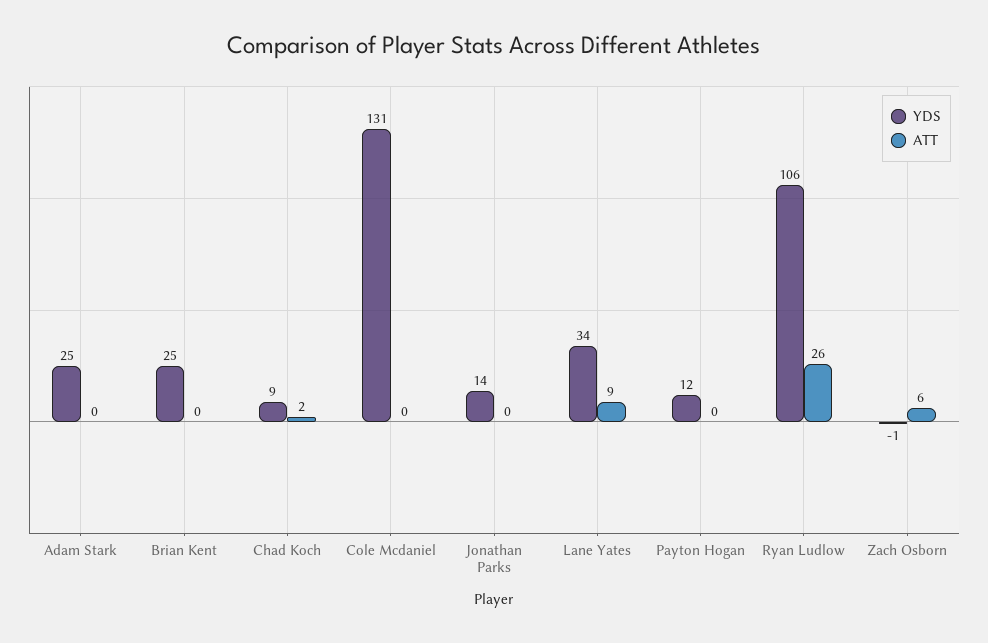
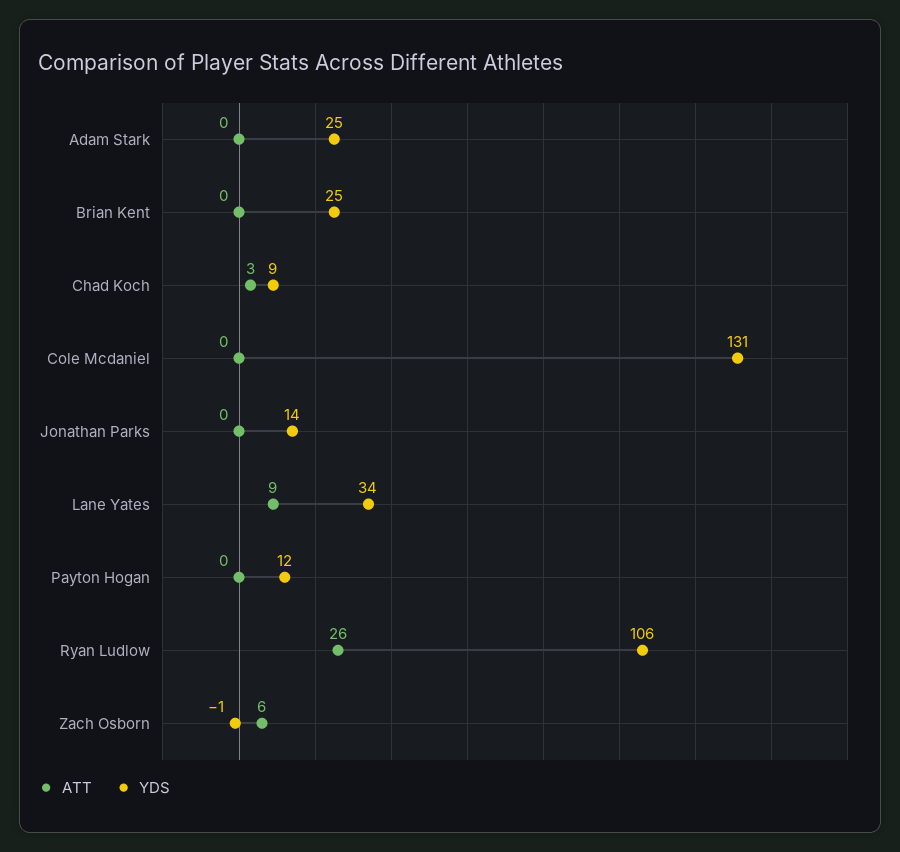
ATT, Chad Koch: 2 -> 3

